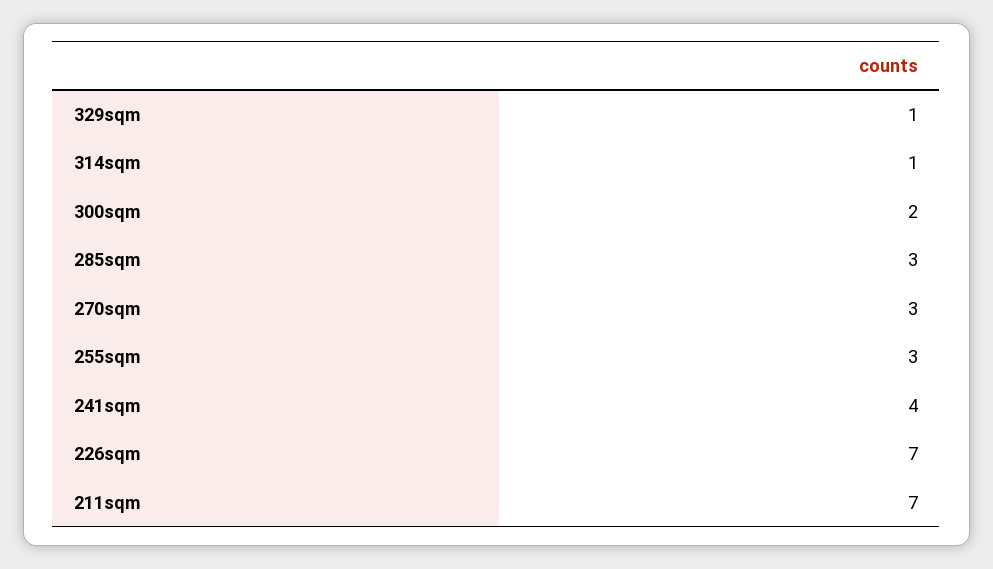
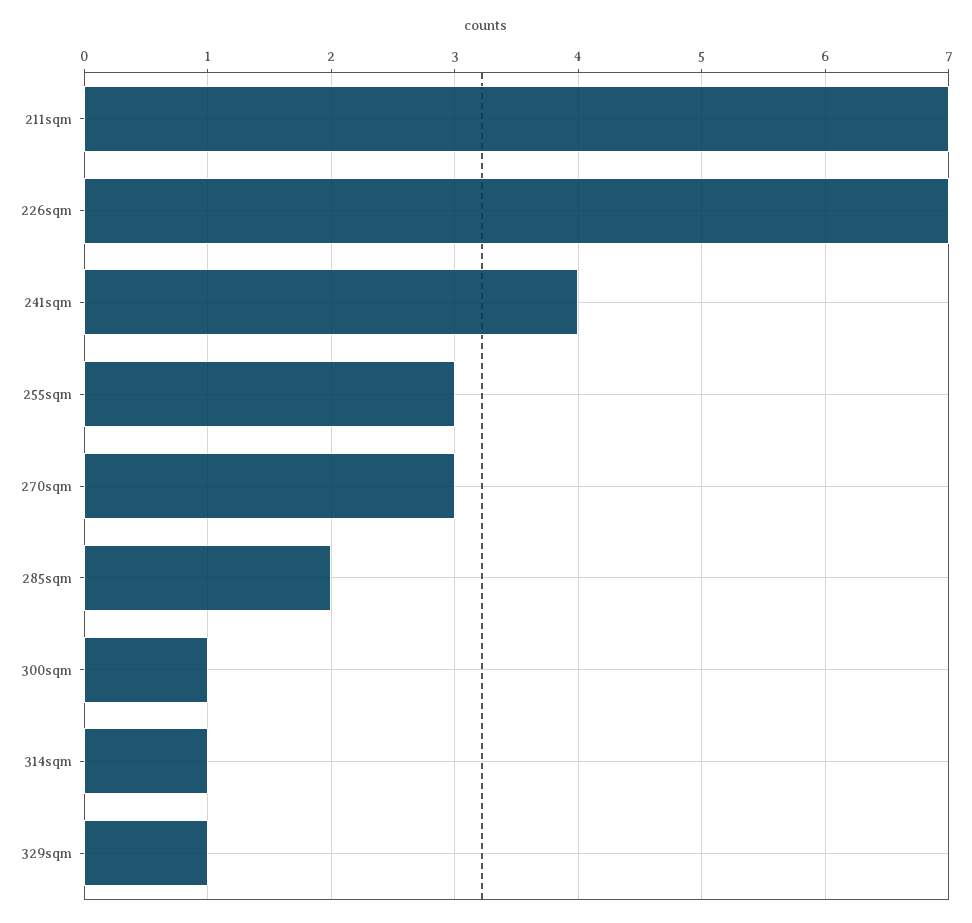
300sqm: 2 -> 1
285sqm: 3 -> 2

